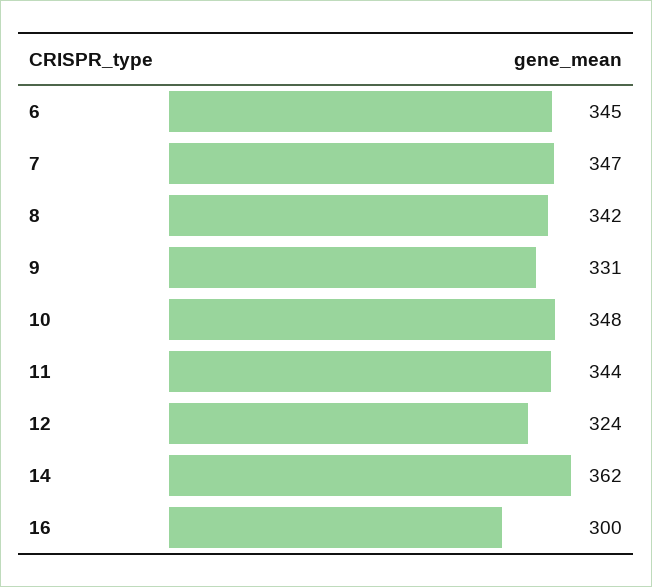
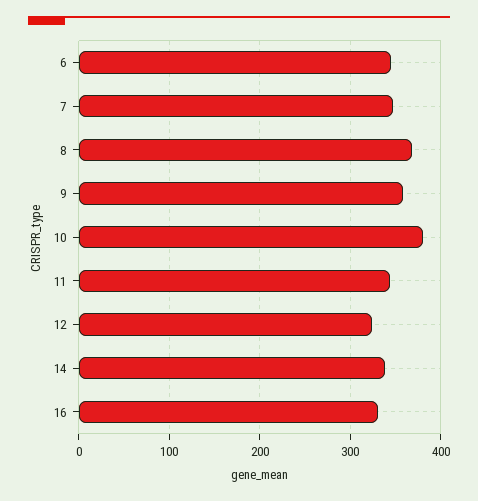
8: 342 -> 370
9: 331 -> 360
10: 348 -> 380
14: 362 -> 340
16: 300 -> 330

